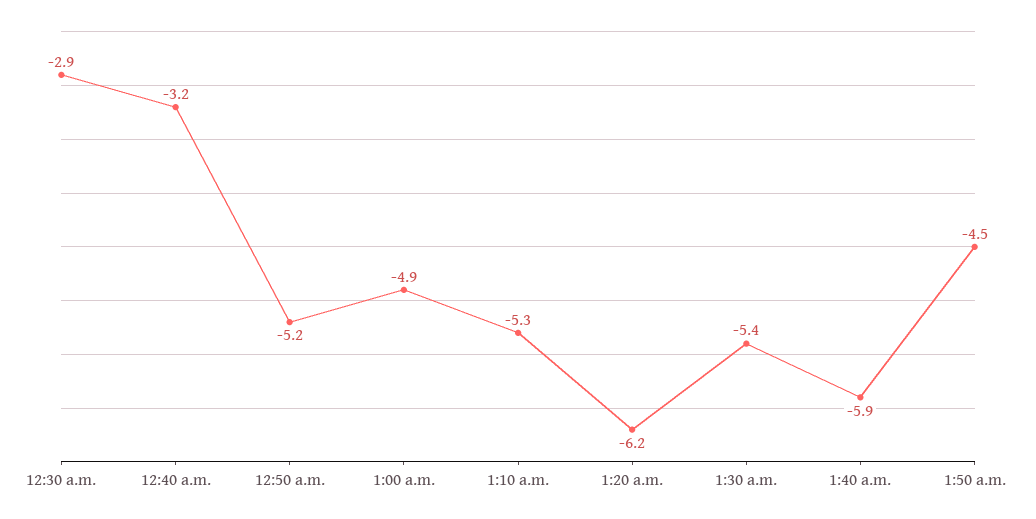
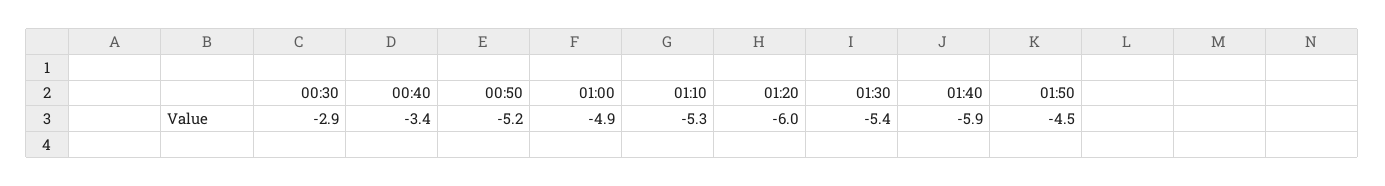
12:40 a.m.: -3.2 -> -3.4
1:20 a.m.: -6.2 -> -6

